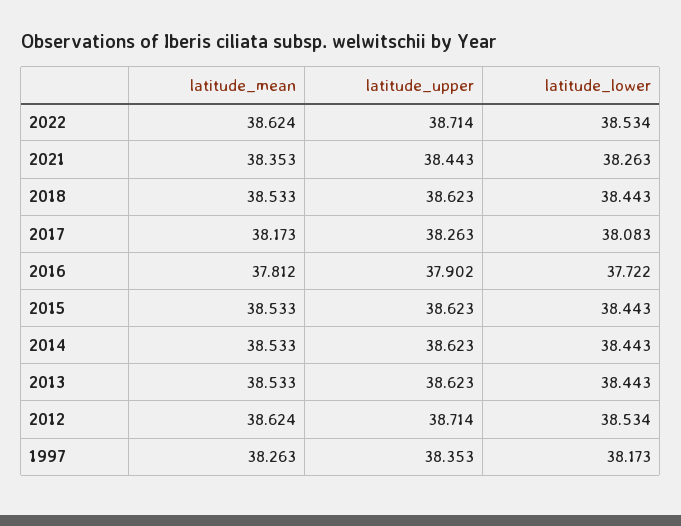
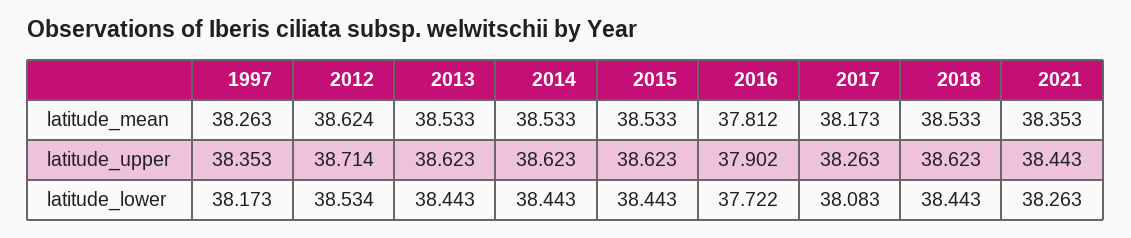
latitude_mean, 2022: 38.624 -> none
latitude_upper, 2022: 38.714 -> none
latitude_lower, 2022: 38.534 -> none

